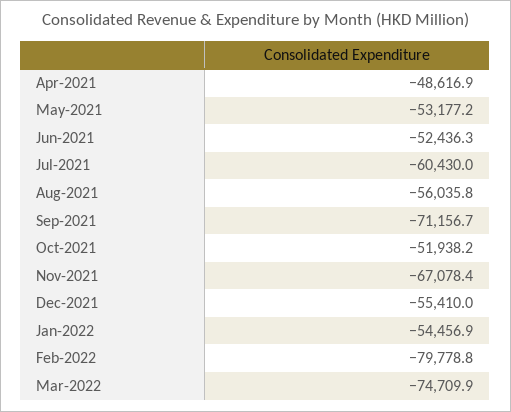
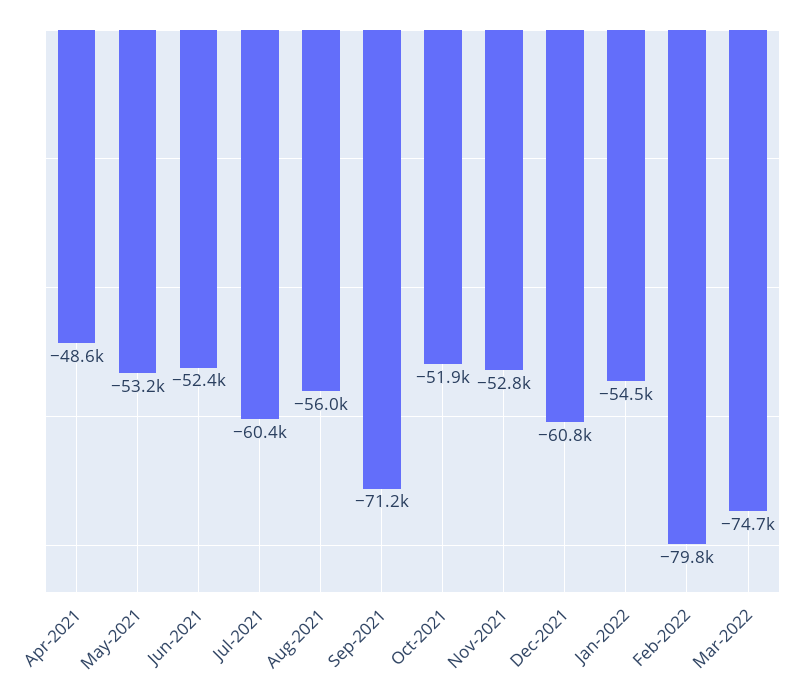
Nov-2021: -67078.4 -> -52800
Dec-2021: -55410 -> -60800

